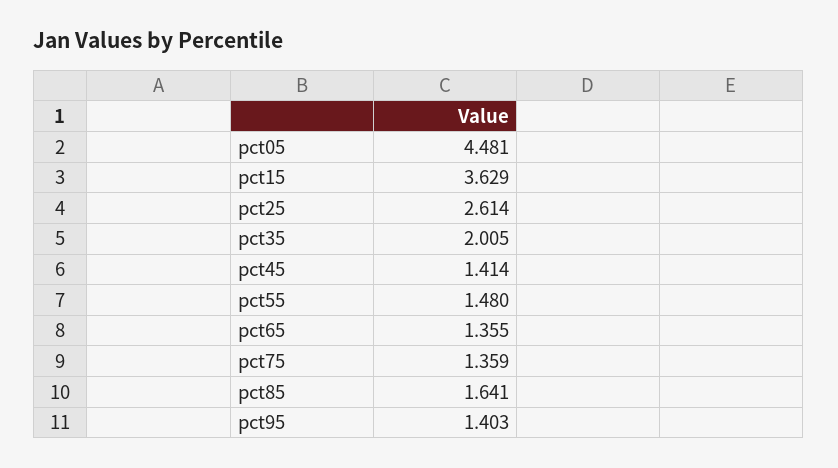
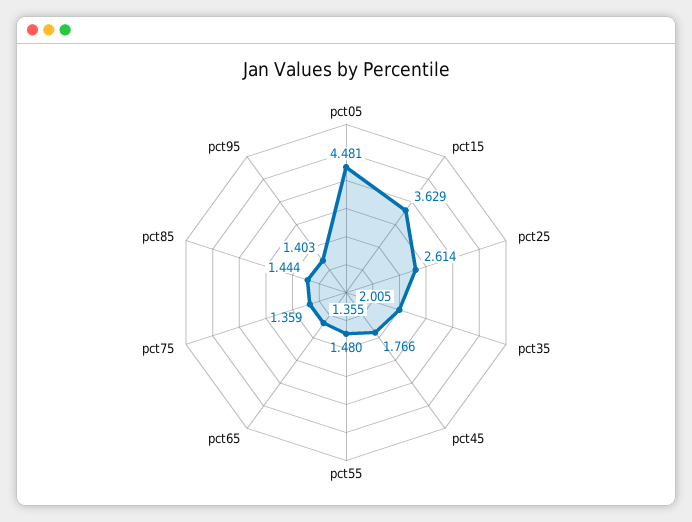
pct45: 1.414 -> 1.766
pct85: 1.641 -> 1.444

